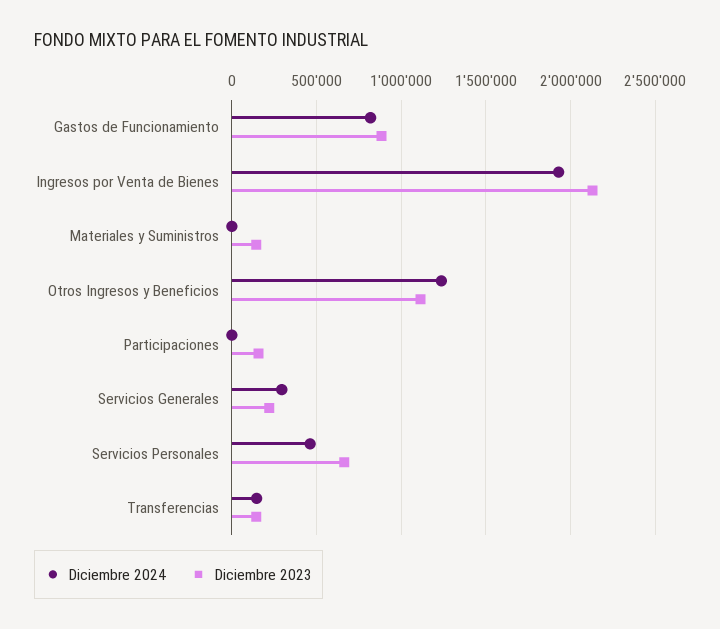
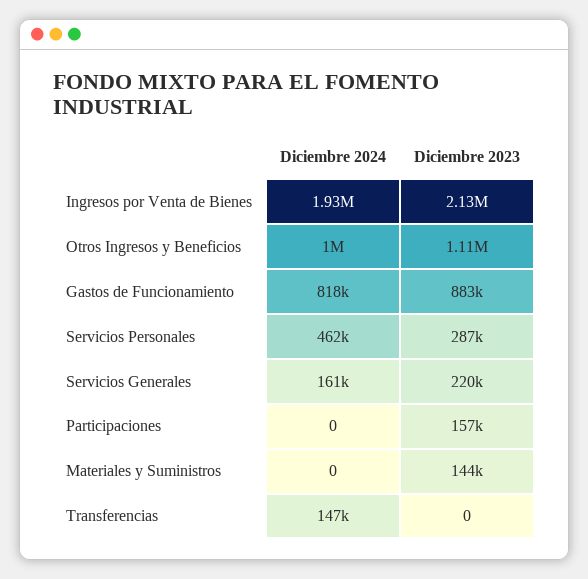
Diciembre 2024, Otros Ingresos y Beneficios: 1250000 -> 1000000
Diciembre 2024, Servicios Generales: 300000 -> 161000
Diciembre 2023, Servicios Personales: 650000 -> 287000
Diciembre 2023, Transferencias: 150000 -> 0

